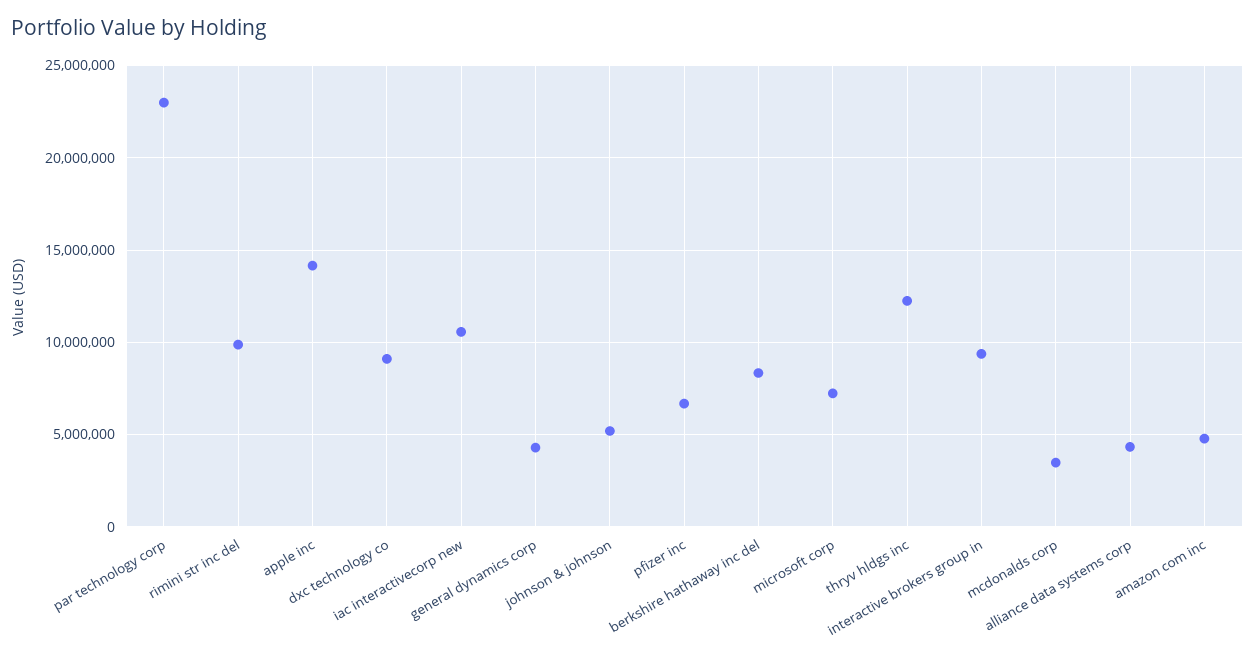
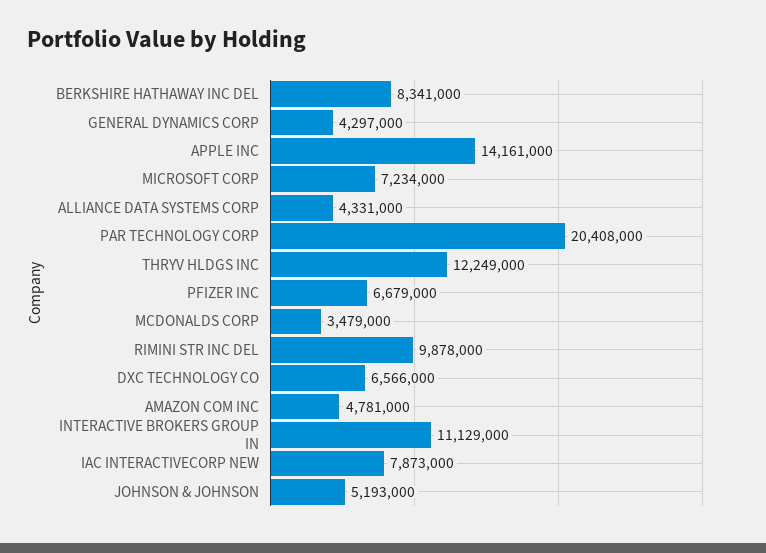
par technology corp: 23000000 -> 20408000
dxc technology co: 9000000 -> 6566000
iac interactivecorp new: 10500000 -> 7873000
interactive brokers group in: 9500000 -> 11129000

